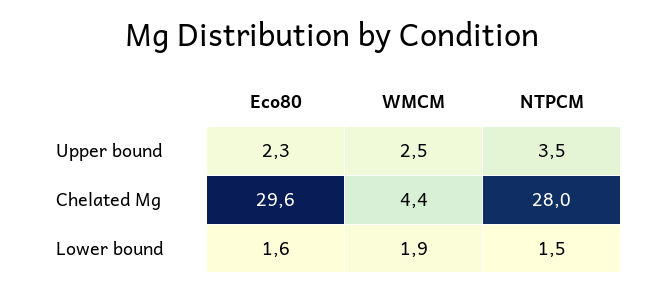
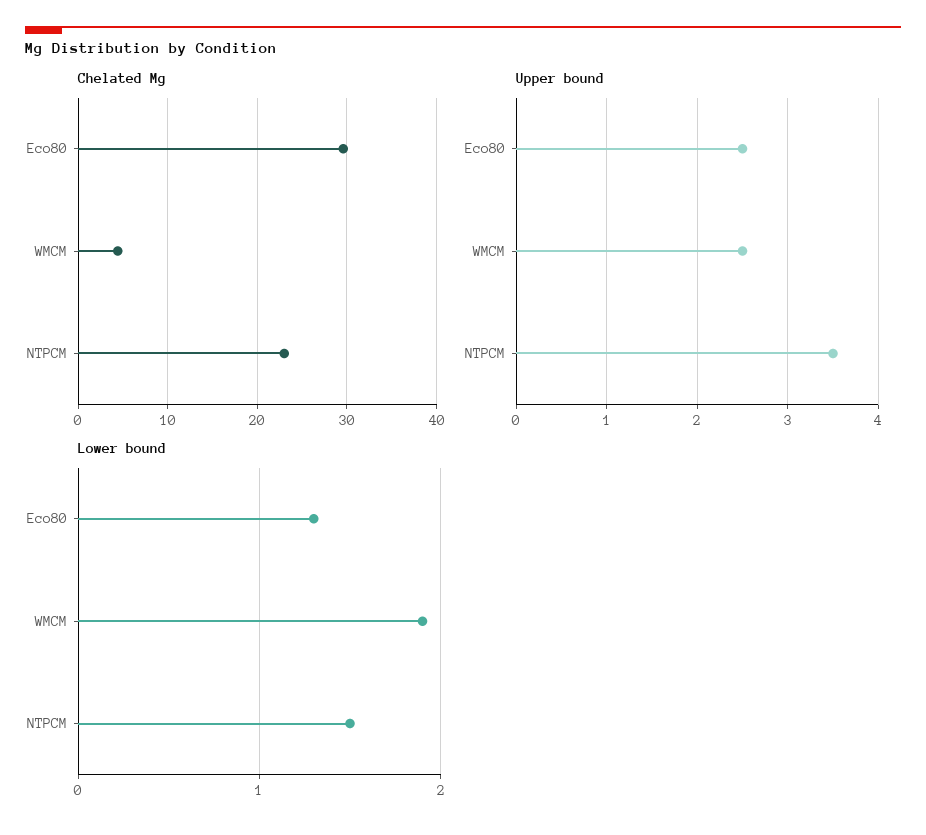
Upper bound, Eco80: 2.3 -> 2.5
Chelated Mg, NTPCM: 28 -> 23
Lower bound, Eco80: 1.6 -> 1.3

